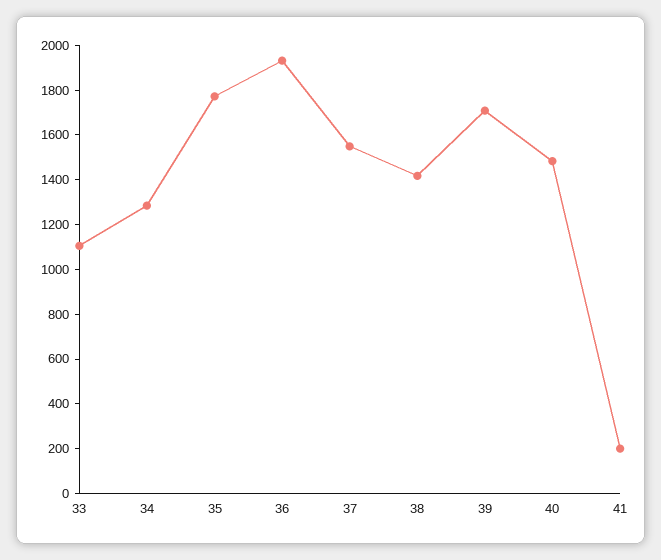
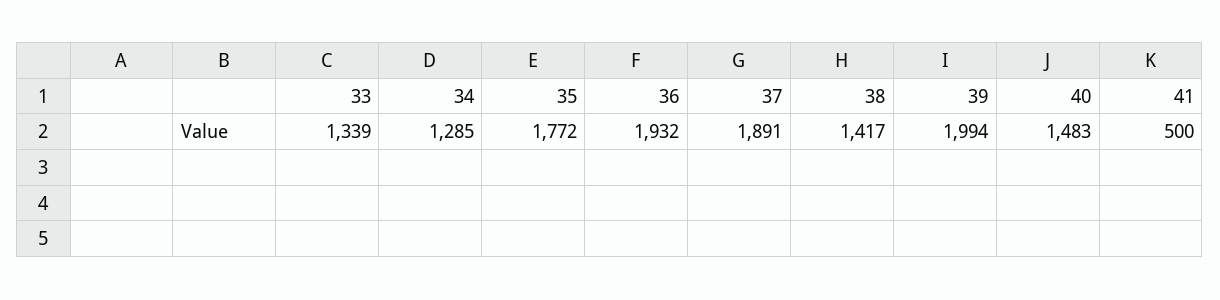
33: 1100 -> 1339
37: 1550 -> 1891
39: 1700 -> 1994
41: 200 -> 500

